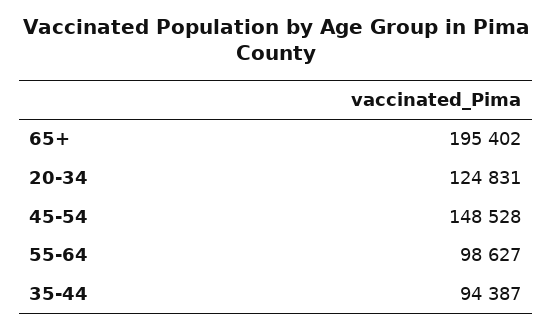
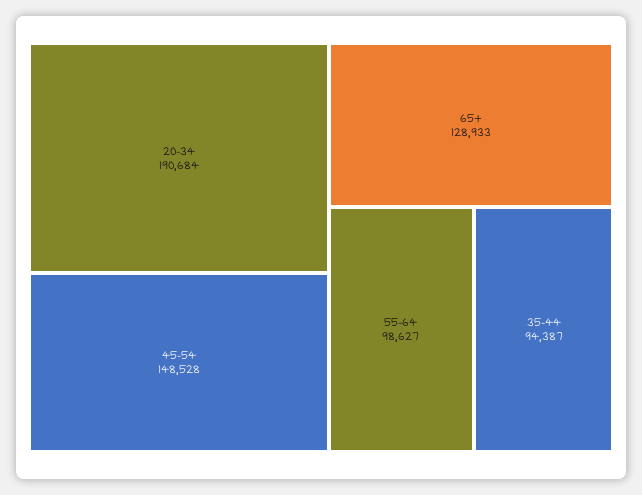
65+: 195402 -> 128933
20-34: 124831 -> 190684

